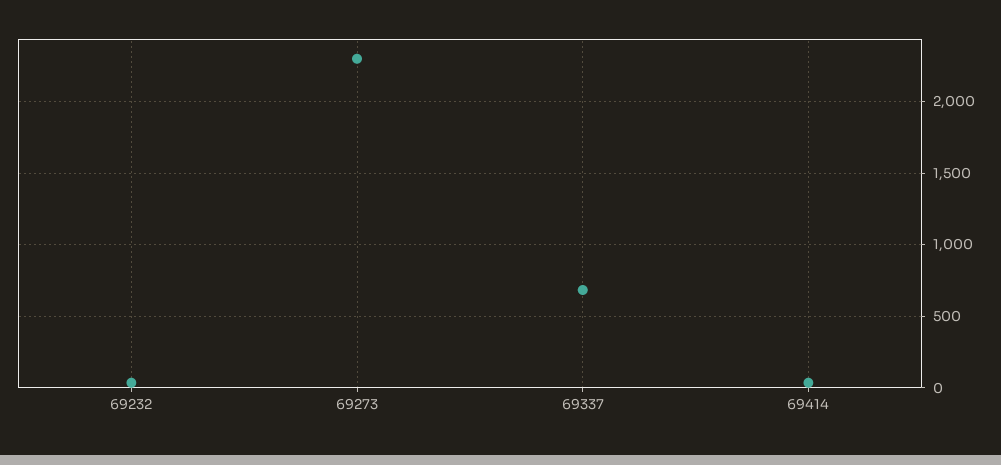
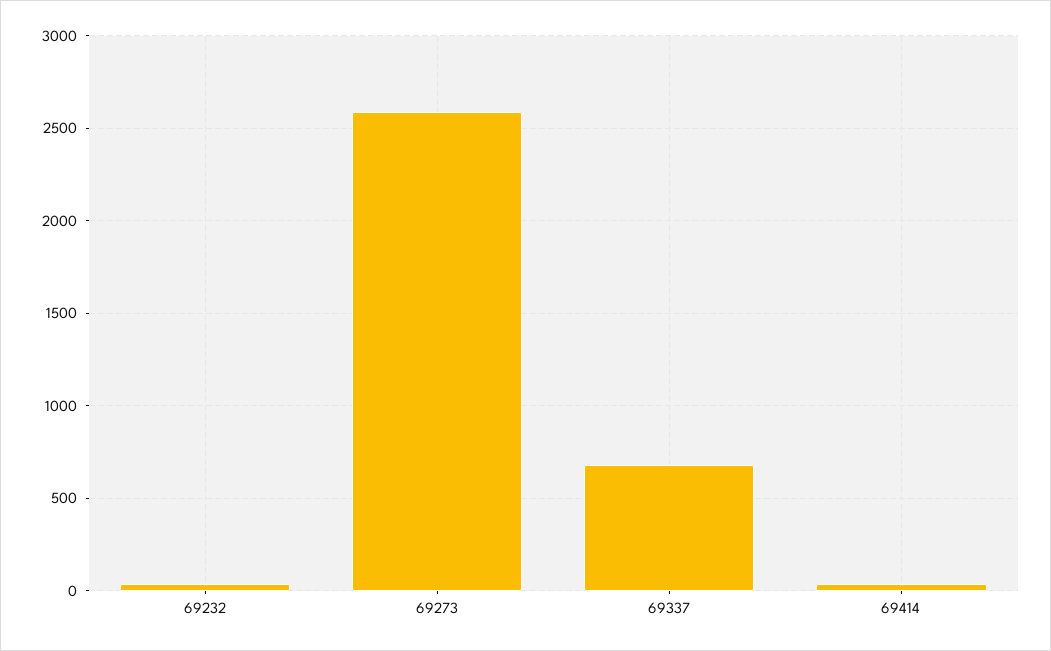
69273: 2300 -> 2600

